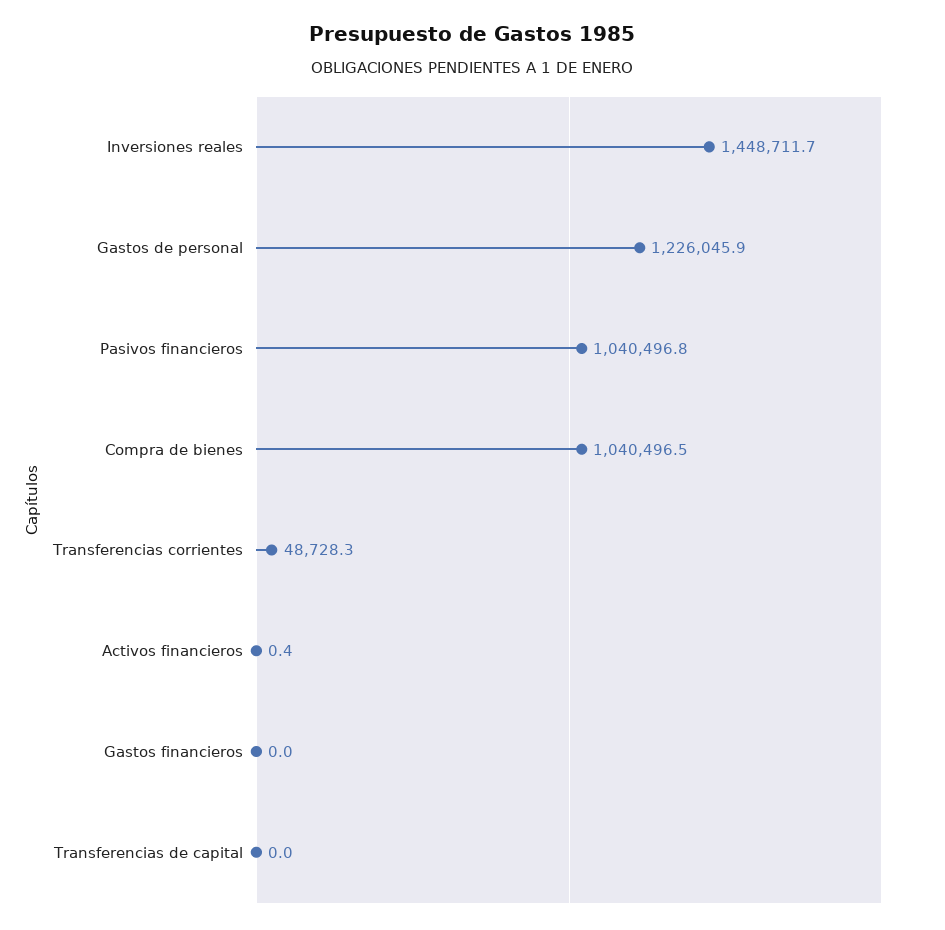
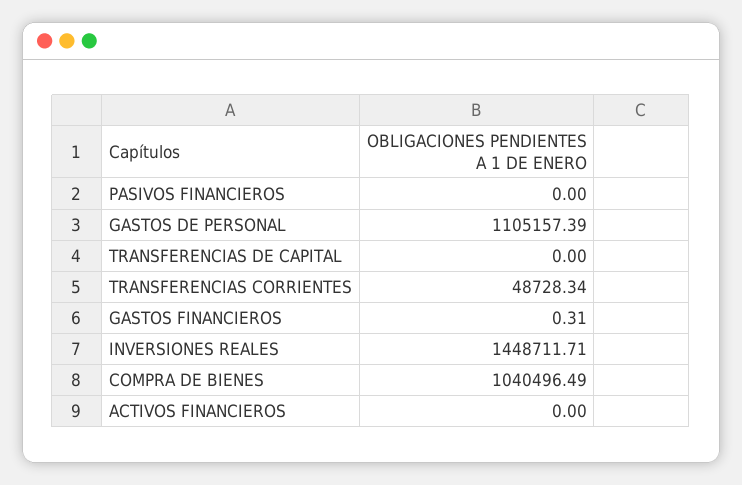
Gastos de personal: 1226045.9 -> 1105157.39
Pasivos financieros: 1040496.8 -> 0
Activos financieros: 0.4 -> 0
Gastos financieros: 0 -> 0.31

